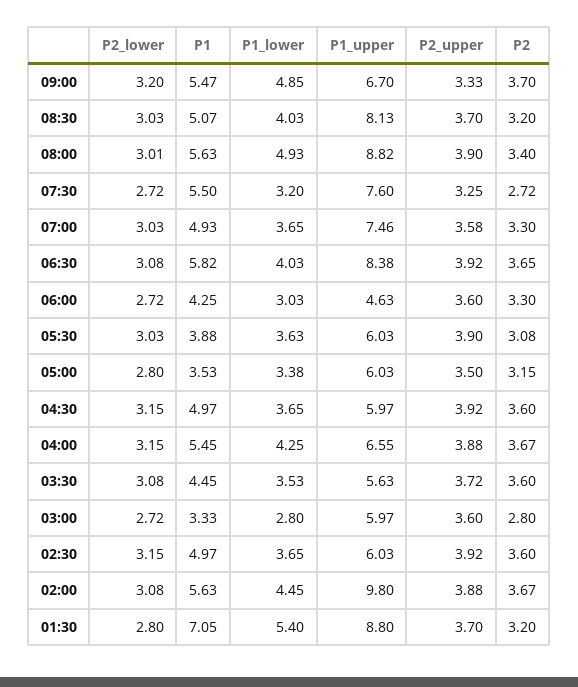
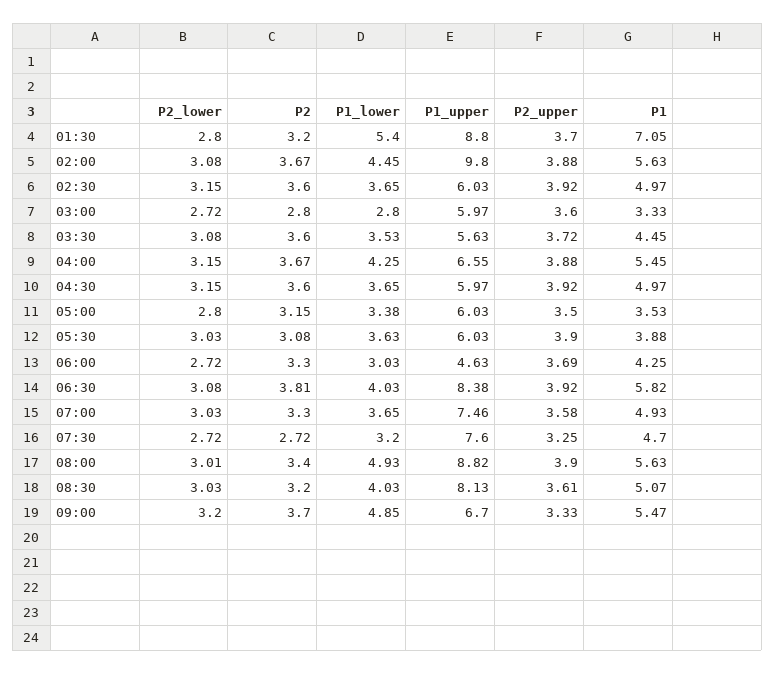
P2_upper, 08:30: 3.7 -> 3.61
P1, 07:30: 5.5 -> 4.7
P2, 06:30: 3.65 -> 3.81
P2_upper, 06:00: 3.6 -> 3.69

